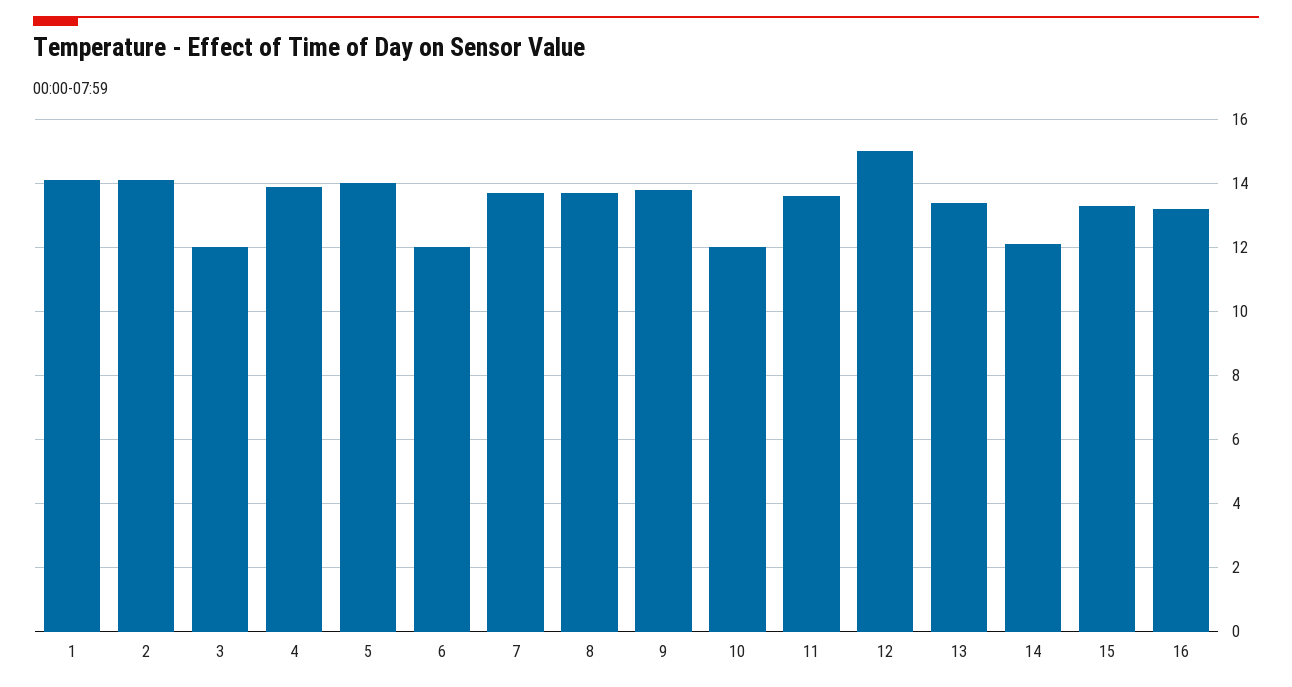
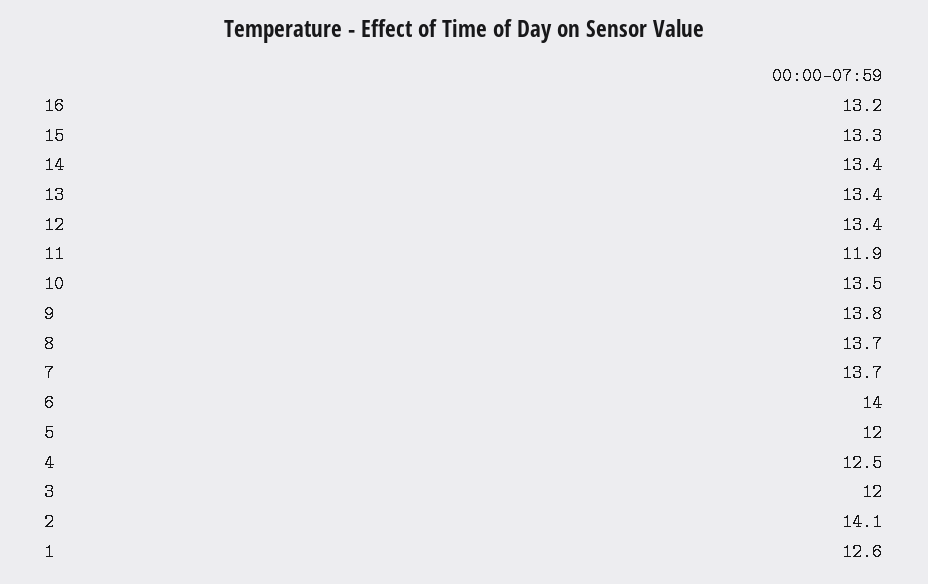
1: 14 -> 12.6
4: 14 -> 12.5
5: 14 -> 12
6: 12 -> 14
10: 12 -> 13.5
11: 13.5 -> 11.9
12: 15 -> 13.4
14: 12 -> 13.4

